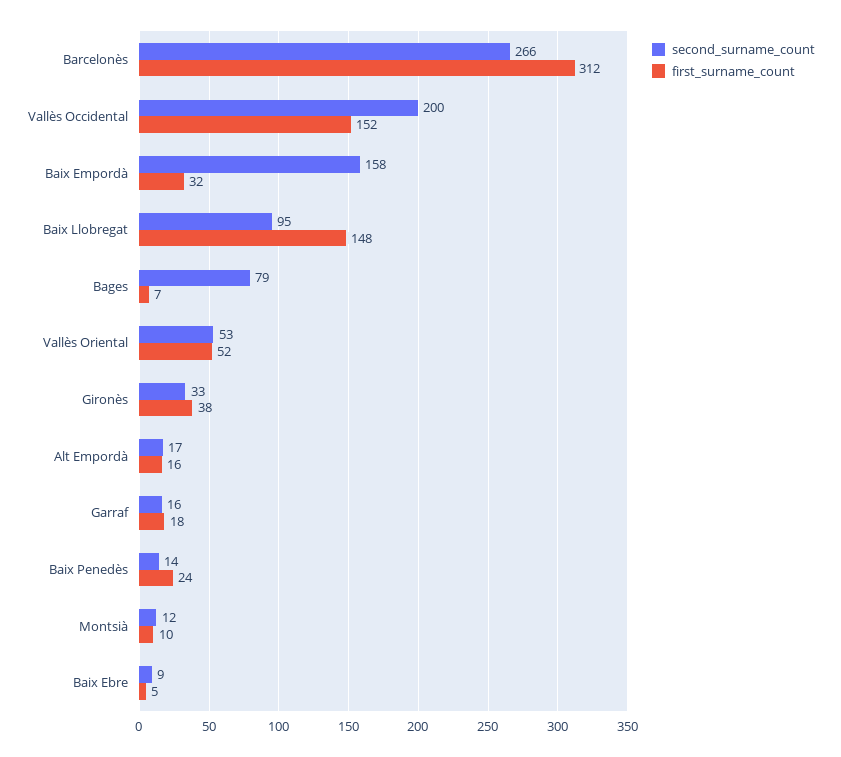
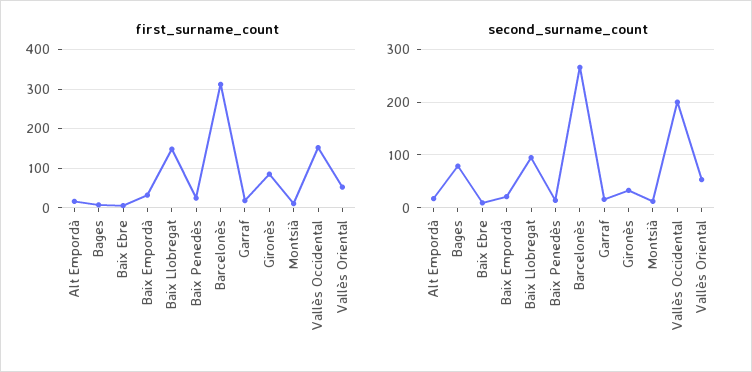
second_surname_count, Baix Empordà: 158 -> 20
first_surname_count, Gironès: 38 -> 80

